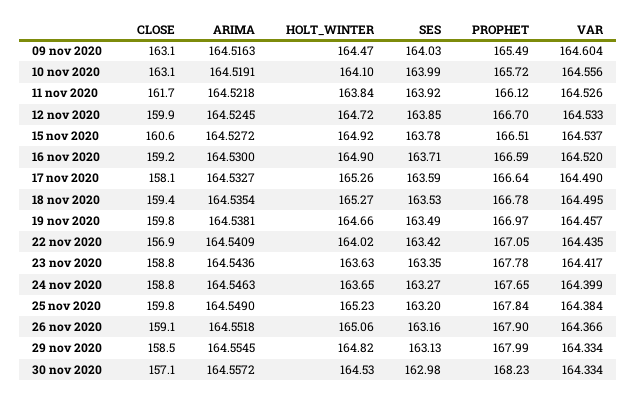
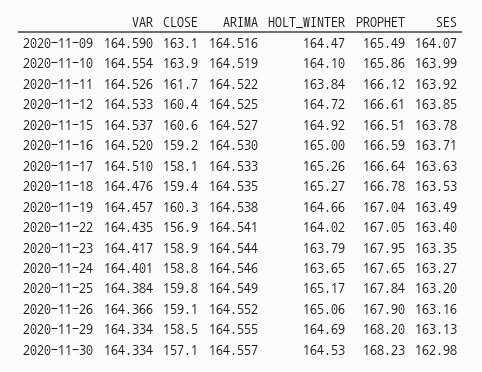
SES, 09 nov 2020: 164.03 -> 164.07
VAR, 09 nov 2020: 164.604 -> 164.59
CLOSE, 10 nov 2020: 163.1 -> 163.9
PROPHET, 10 nov 2020: 165.72 -> 165.86
VAR, 10 nov 2020: 164.556 -> 164.554
CLOSE, 12 nov 2020: 159.9 -> 160.4
PROPHET, 12 nov 2020: 166.7 -> 166.61
HOLT_WINTER, 16 nov 2020: 164.9 -> 165
SES, 17 nov 2020: 163.59 -> 163.63
VAR, 17 nov 2020: 164.49 -> 164.51
VAR, 18 nov 2020: 164.495 -> 164.476
CLOSE, 19 nov 2020: 159.8 -> 160.3
PROPHET, 19 nov 2020: 166.97 -> 167.04
SES, 22 nov 2020: 163.42 -> 163.4
CLOSE, 23 nov 2020: 158.8 -> 158.9
HOLT_WINTER, 23 nov 2020: 163.63 -> 163.79
PROPHET, 23 nov 2020: 167.78 -> 167.95
VAR, 24 nov 2020: 164.399 -> 164.401
HOLT_WINTER, 25 nov 2020: 165.23 -> 165.17
HOLT_WINTER, 29 nov 2020: 164.82 -> 164.69
PROPHET, 29 nov 2020: 167.99 -> 168.2

